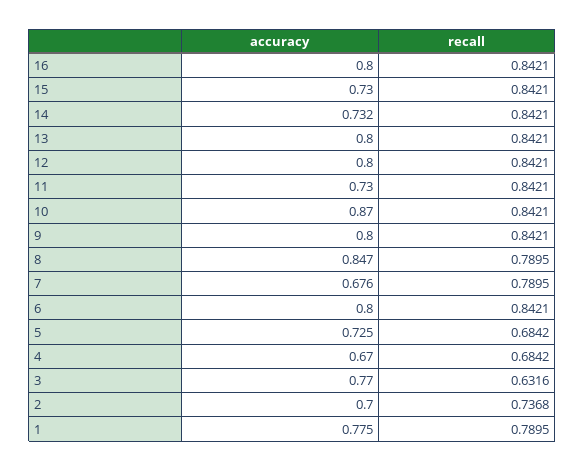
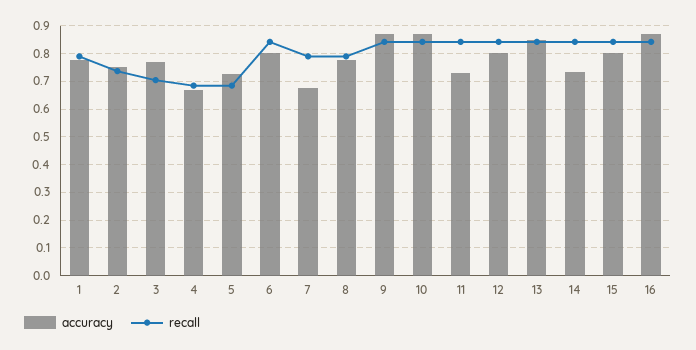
accuracy, 16: 0.8 -> 0.875
accuracy, 15: 0.73 -> 0.8
accuracy, 13: 0.8 -> 0.85
accuracy, 9: 0.8 -> 0.875
accuracy, 8: 0.847 -> 0.775
recall, 3: 0.6316 -> 0.7
accuracy, 2: 0.7 -> 0.75

